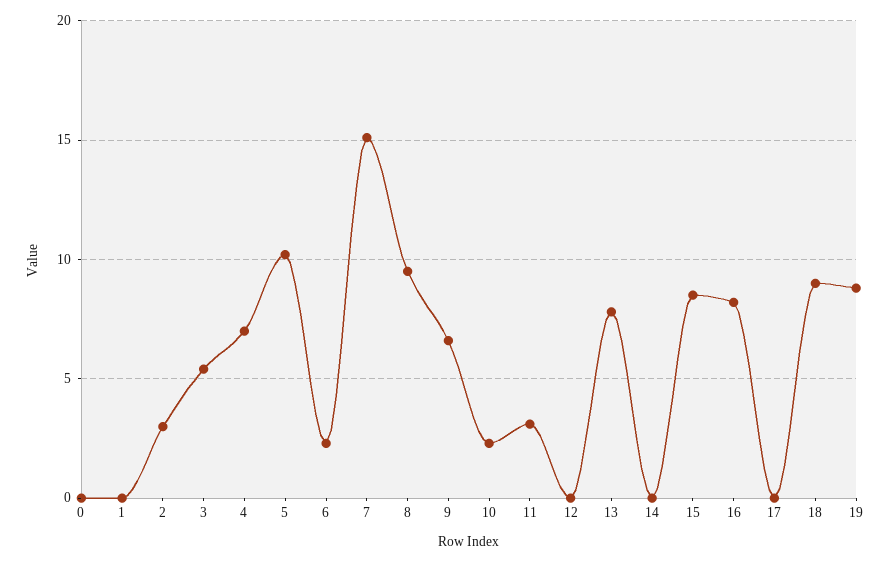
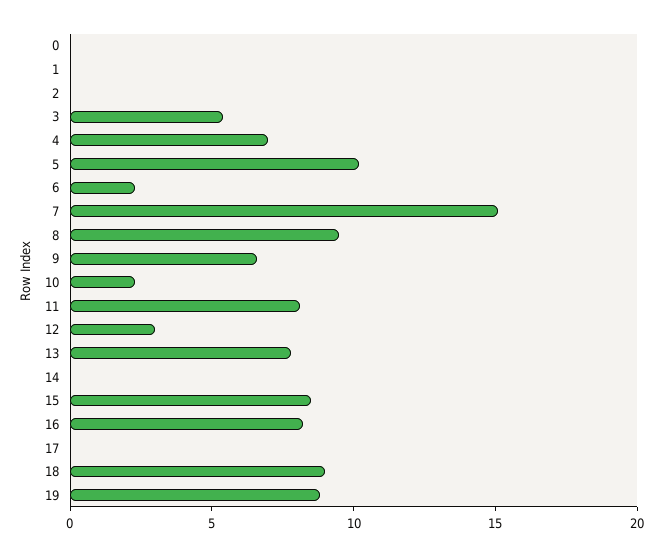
2: 3 -> 0
11: 3 -> 8
12: 0 -> 3

